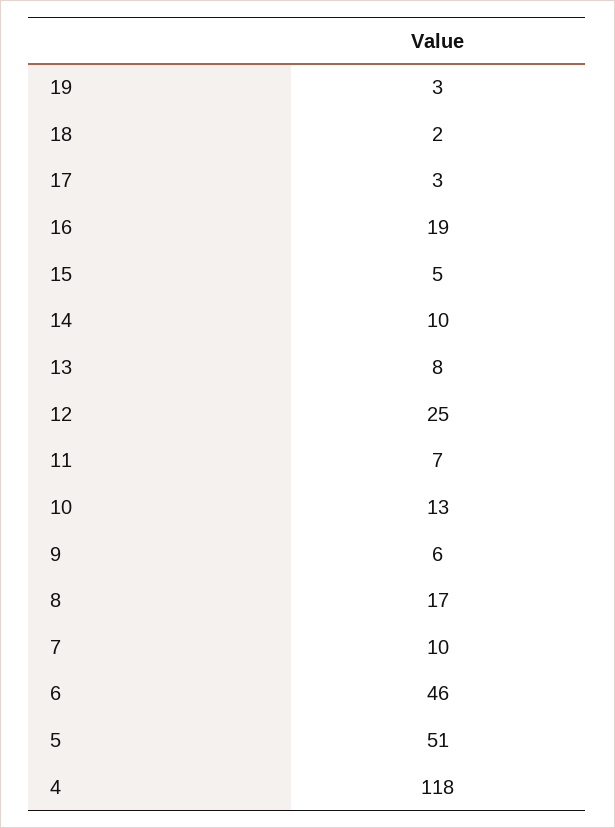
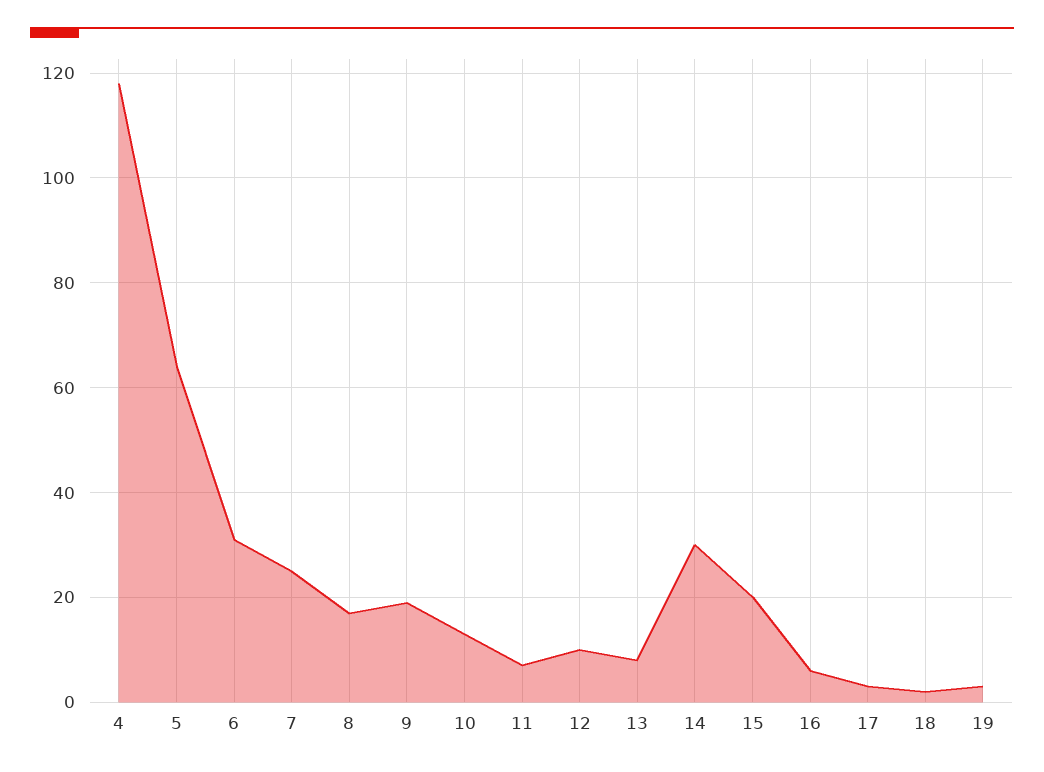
16: 19 -> 5
15: 5 -> 20
14: 10 -> 30
12: 25 -> 10
9: 6 -> 20
7: 10 -> 25
6: 46 -> 30
5: 51 -> 65

